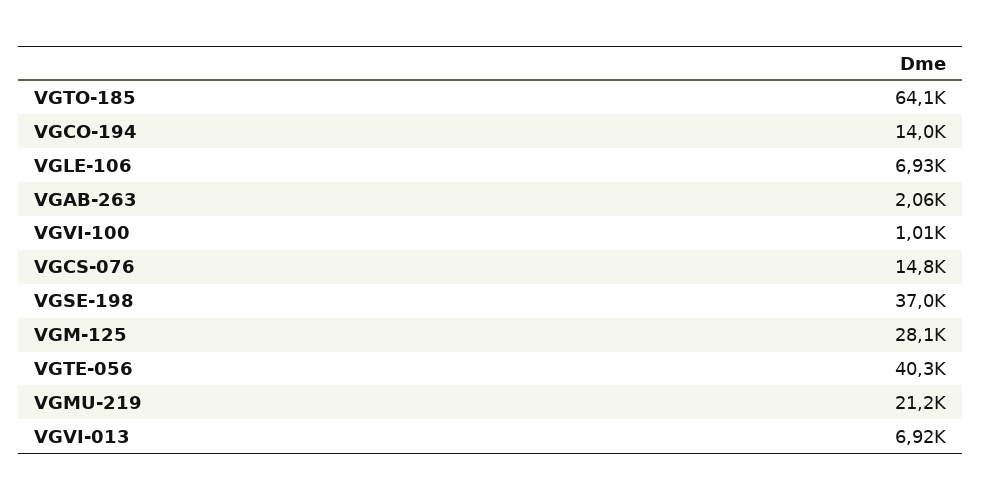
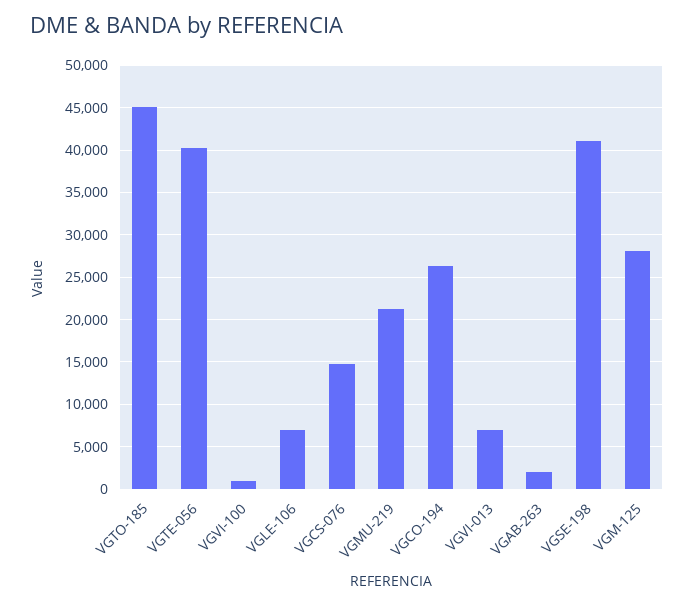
VGTO-185: 64100 -> 45000
VGCO-194: 14000 -> 26000
VGSE-198: 37000 -> 41000

